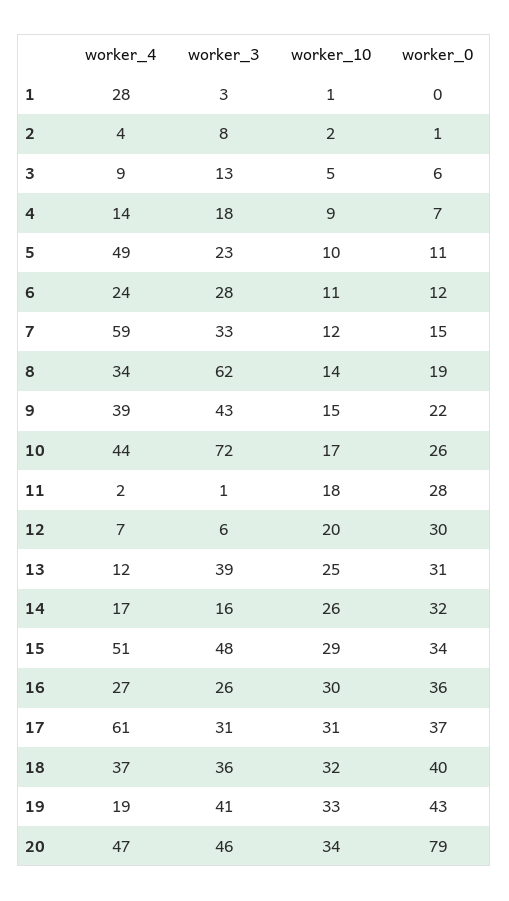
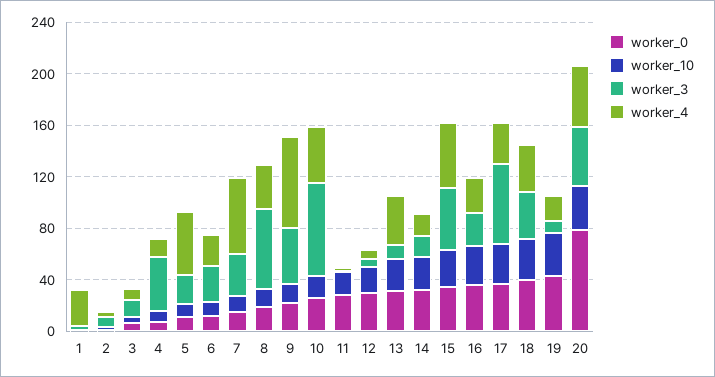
worker_3, 4: 18 -> 40
worker_4, 9: 39 -> 70
worker_4, 13: 12 -> 40
worker_3, 13: 39 -> 10
worker_4, 17: 61 -> 30
worker_3, 17: 31 -> 60
worker_3, 19: 41 -> 10

